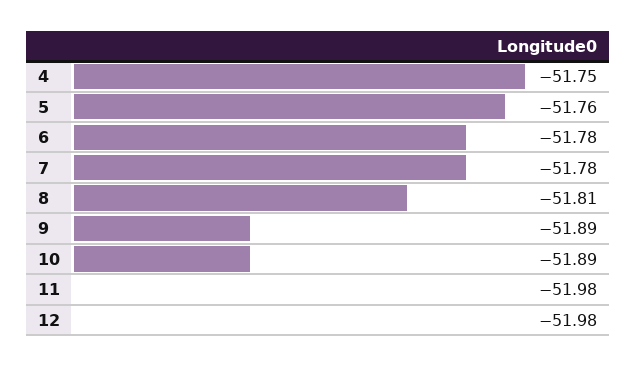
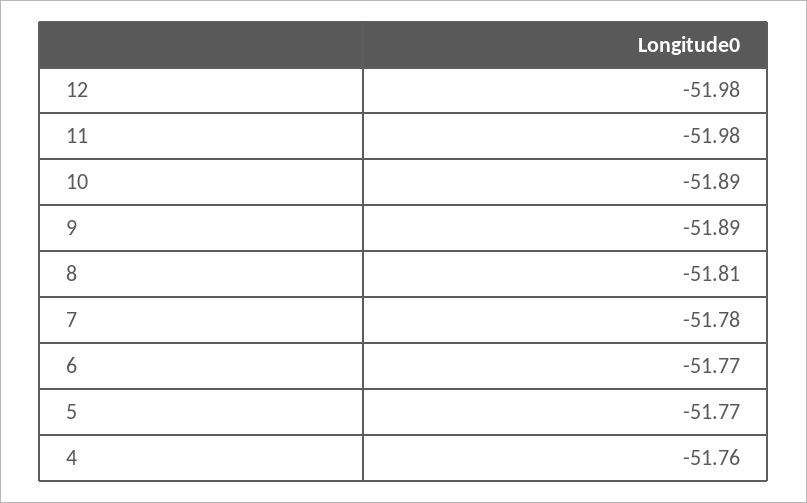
4: -51.75 -> -51.76
5: -51.76 -> -51.77
6: -51.78 -> -51.77

